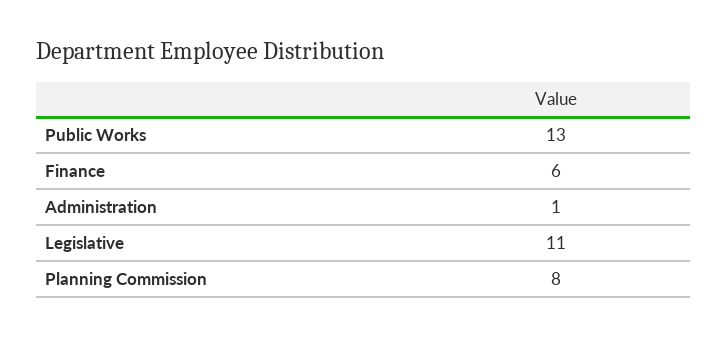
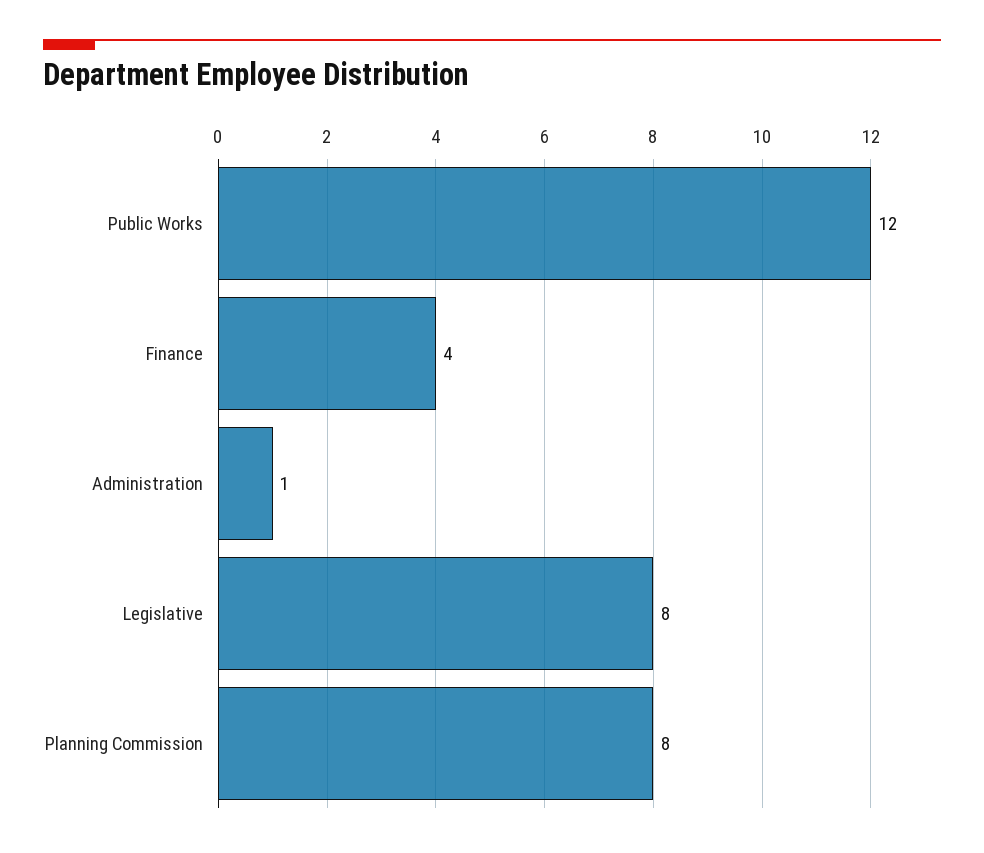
Public Works: 13 -> 12
Finance: 6 -> 4
Legislative: 11 -> 8

